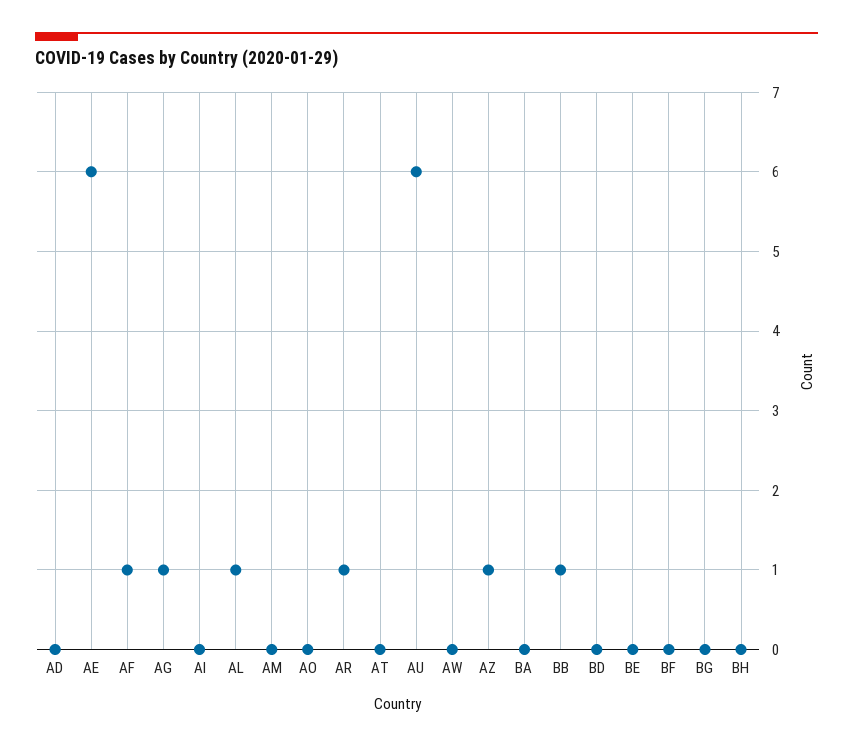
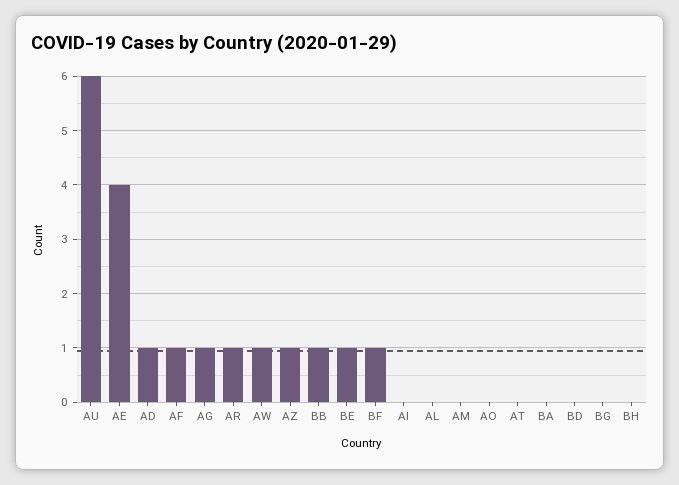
AD: 0 -> 1
AE: 6 -> 4
AL: 1 -> 0
AW: 0 -> 1
BE: 0 -> 1
BF: 0 -> 1

